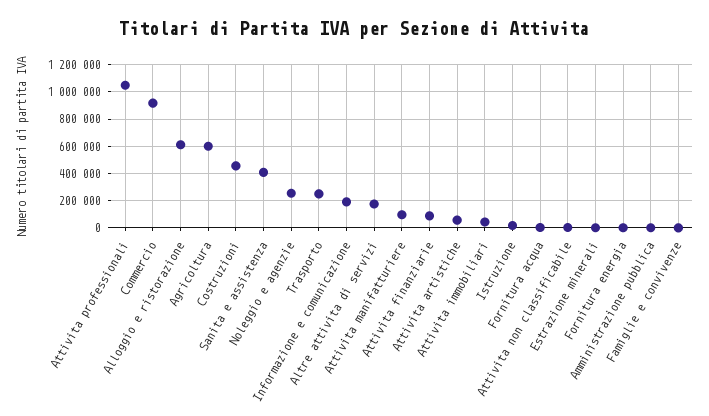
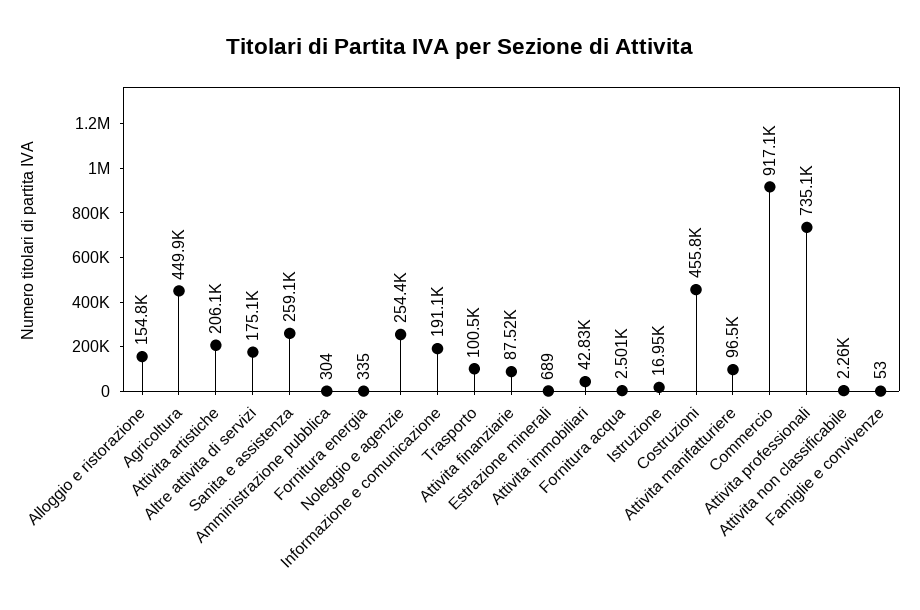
Attivita professionali: 1050000 -> 735100
Alloggio e ristorazione: 600000 -> 154800
Agricoltura: 600000 -> 449900
Sanita e assistenza: 400000 -> 259100
Trasporto: 250000 -> 100500
Attivita artistiche: 50000 -> 206100

